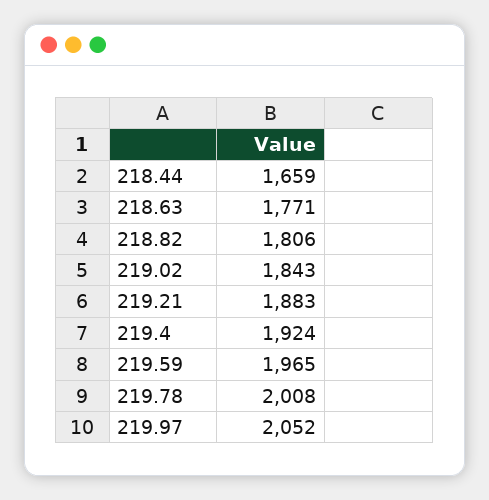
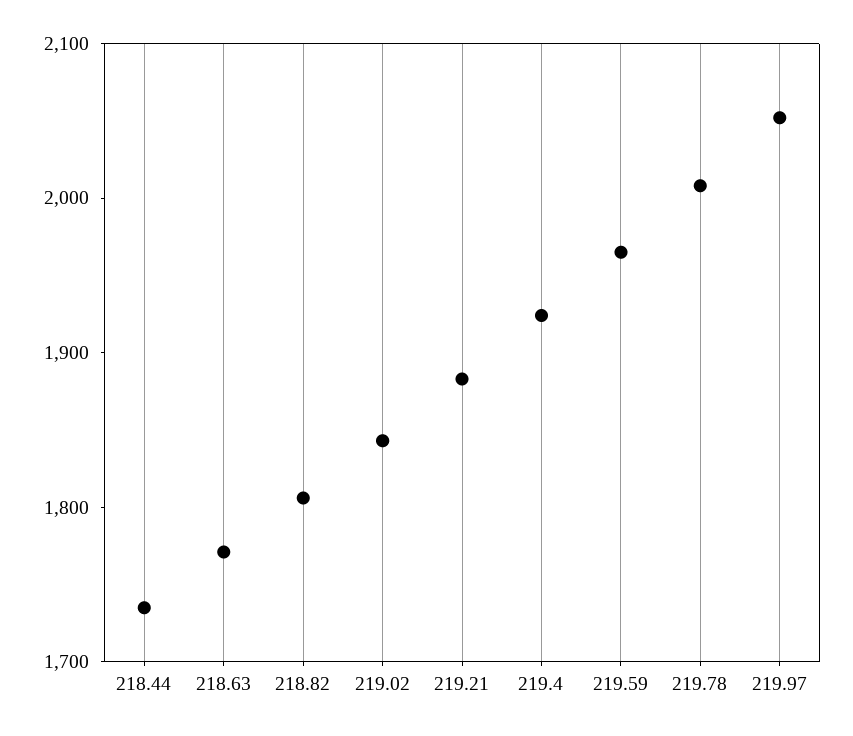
218.44: 1659 -> 1740

